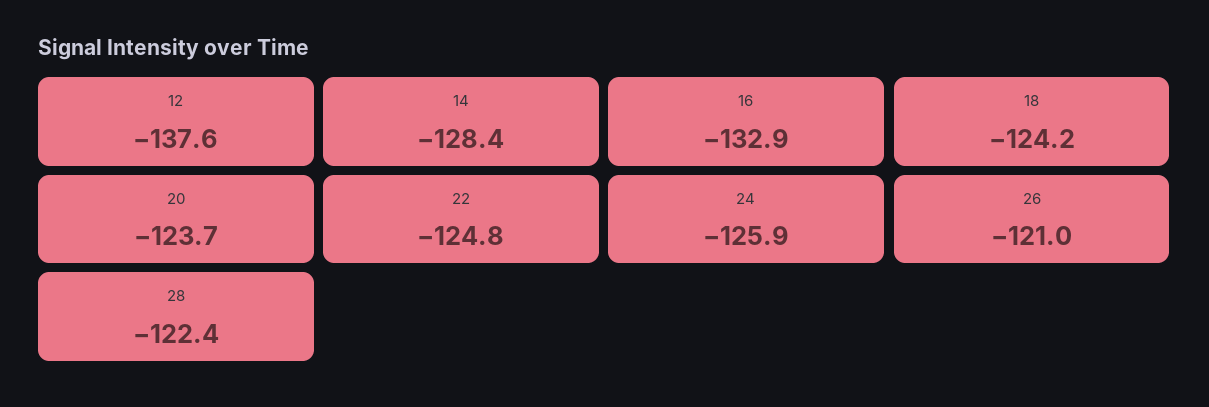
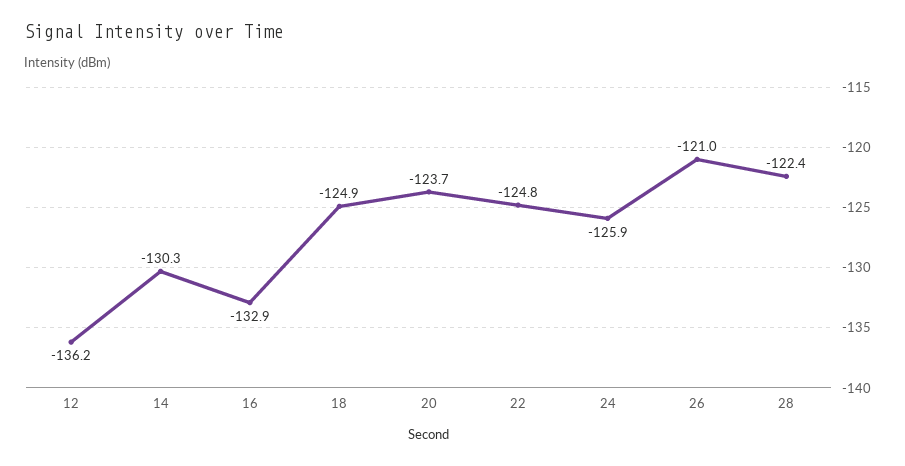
12: -137.6 -> -136.2
14: -128.4 -> -130.3
18: -124.2 -> -124.9

